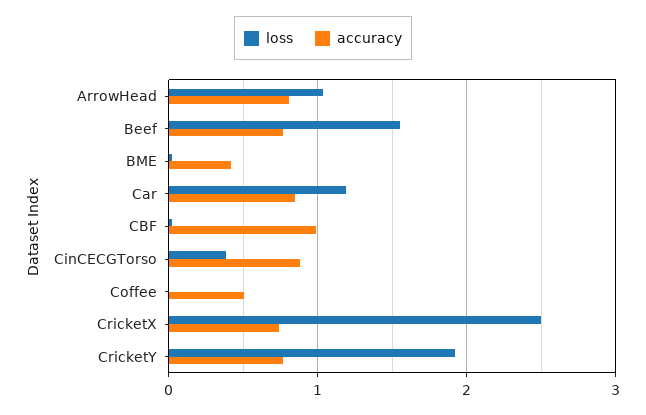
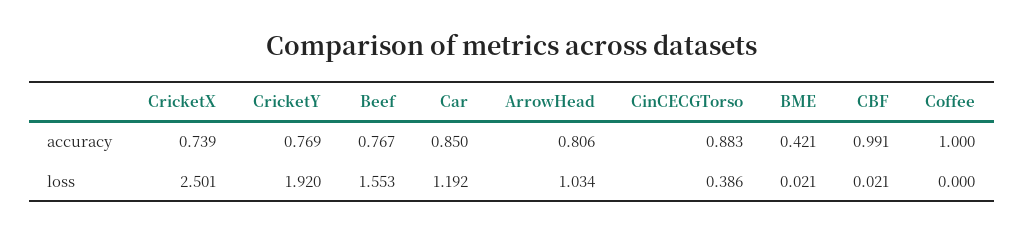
accuracy, Coffee: 0.5 -> 1

